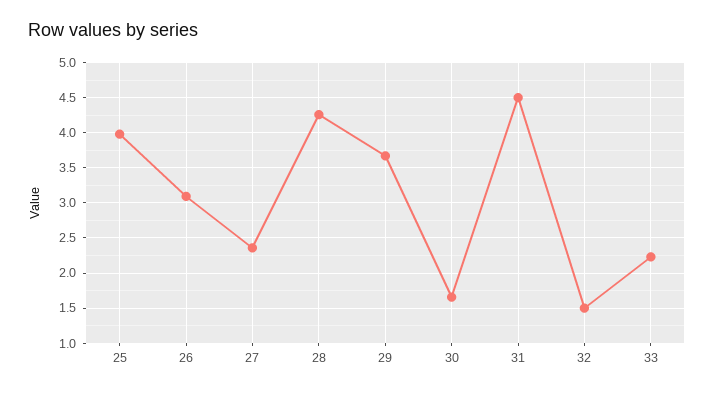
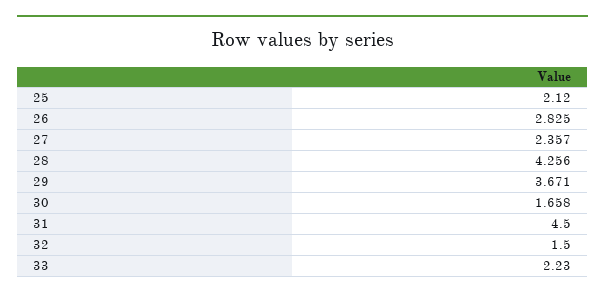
25: 4 -> 2.12
26: 3.1 -> 2.825

